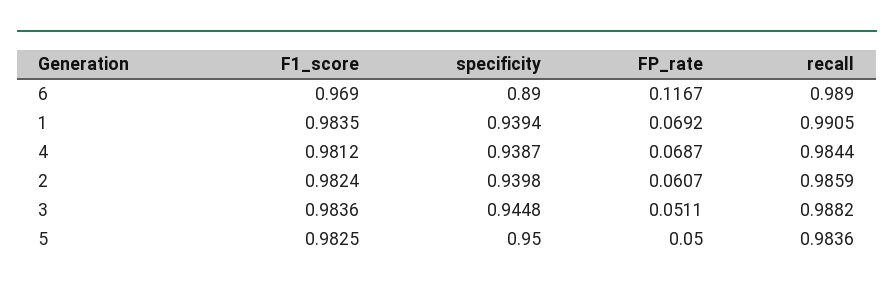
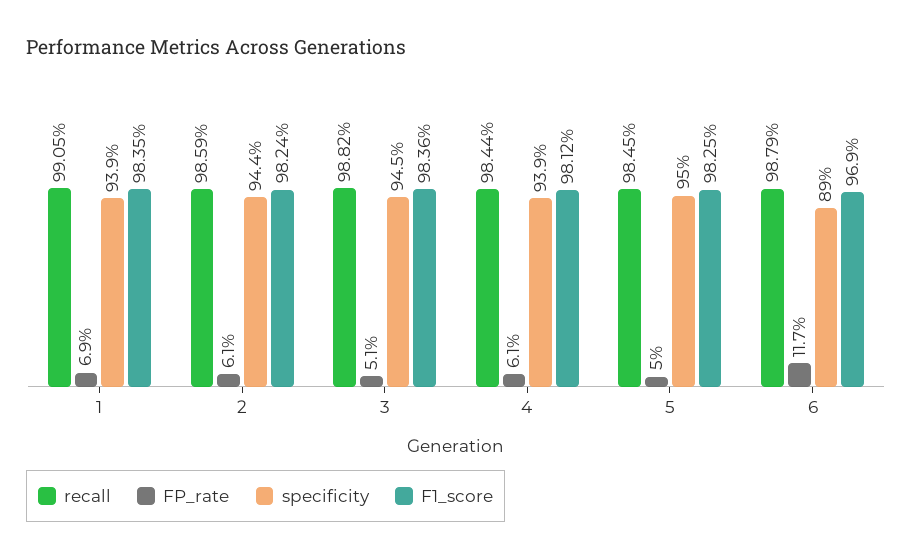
recall, 6: 0.989 -> 0.9879
FP_rate, 4: 0.0687 -> 0.061
specificity, 2: 0.9398 -> 0.944
recall, 5: 0.9836 -> 0.9845

